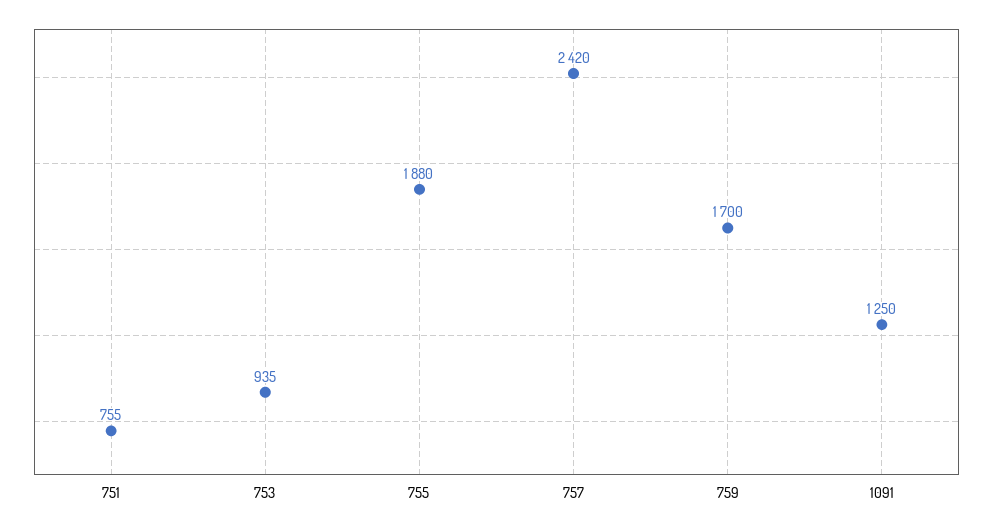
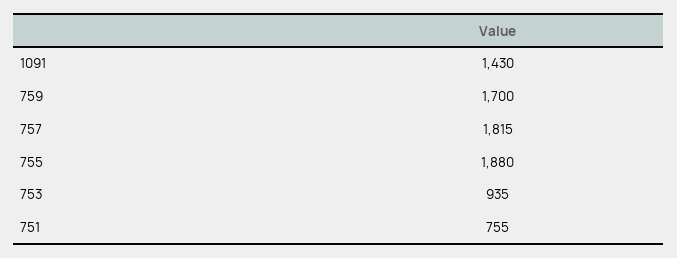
757: 2420 -> 1815
1091: 1250 -> 1430

